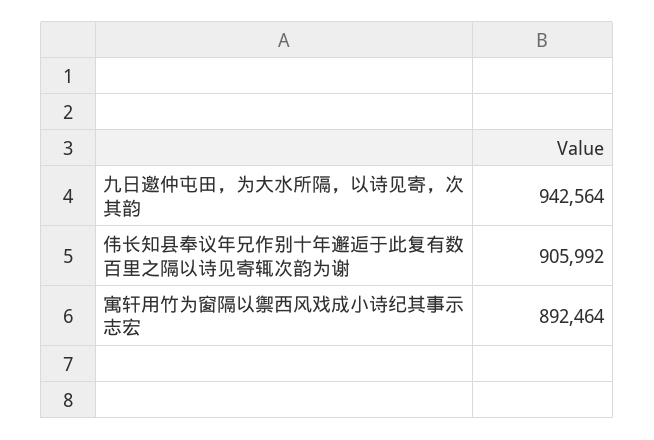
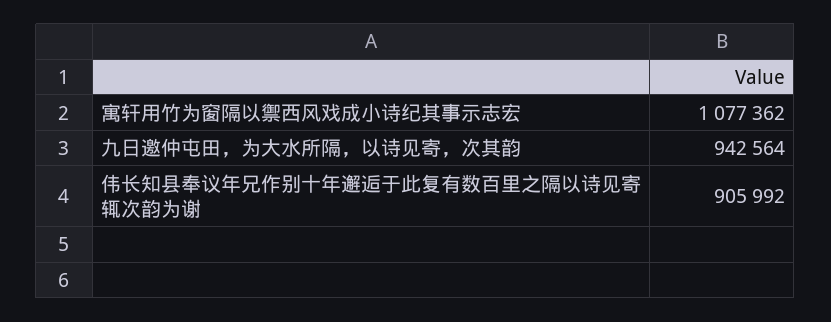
寓轩用竹为窗隔以禦西风戏成小诗纪其事示志宏: 892464 -> 1077362

